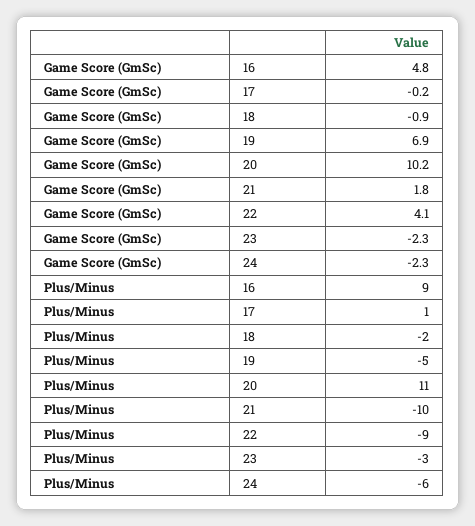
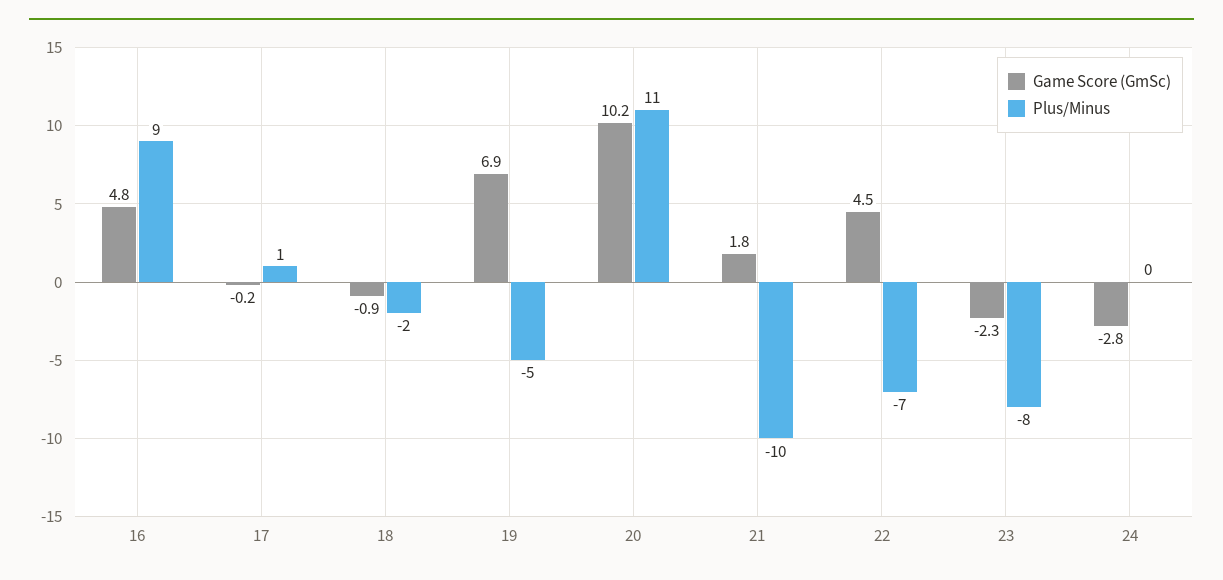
Game Score (GmSc), 22: 4.1 -> 4.5
Game Score (GmSc), 24: -2.3 -> -2.8
Plus/Minus, 22: -9 -> -7
Plus/Minus, 23: -3 -> -8
Plus/Minus, 24: -6 -> 0

